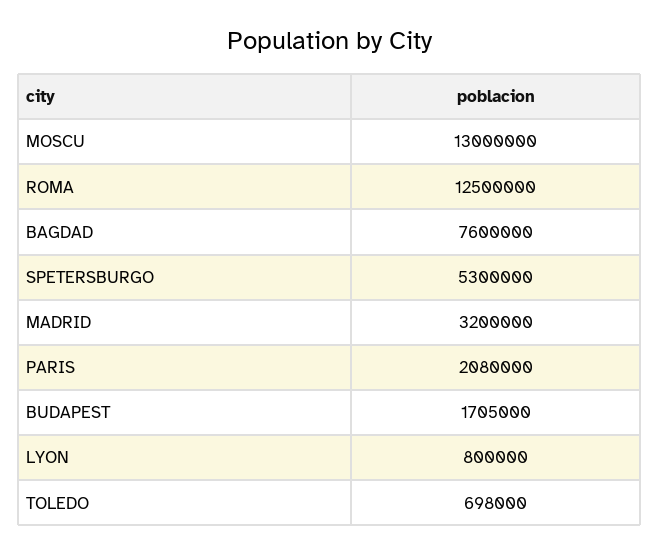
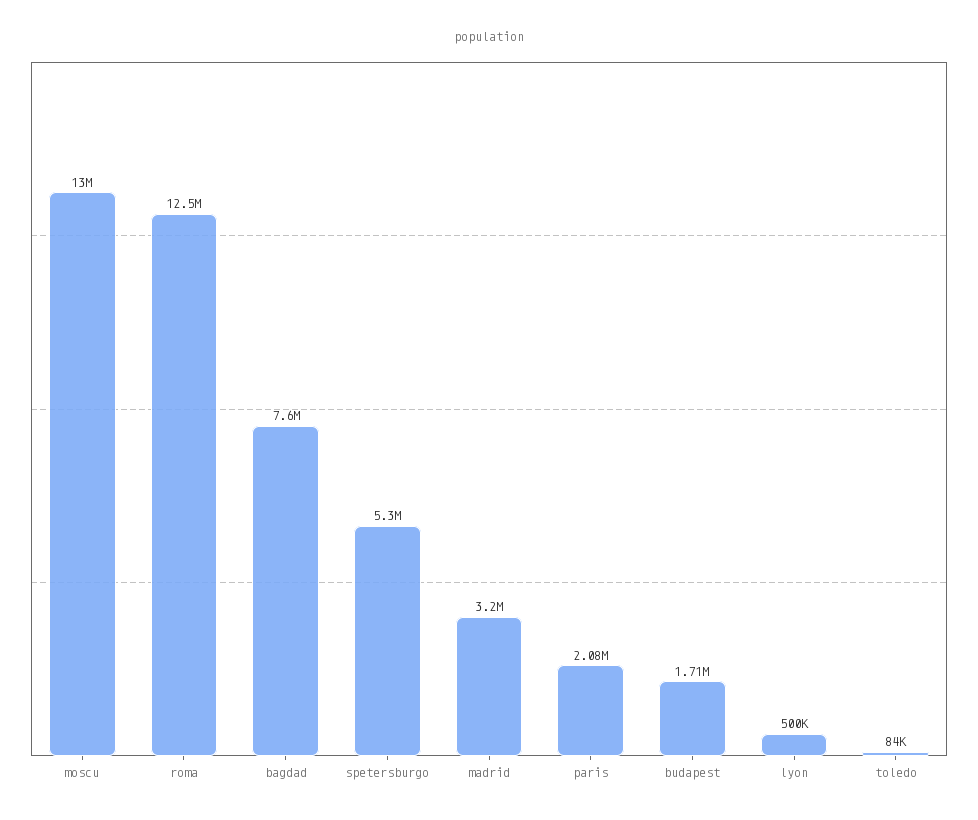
LYON: 800000 -> 500000
TOLEDO: 698000 -> 84000

